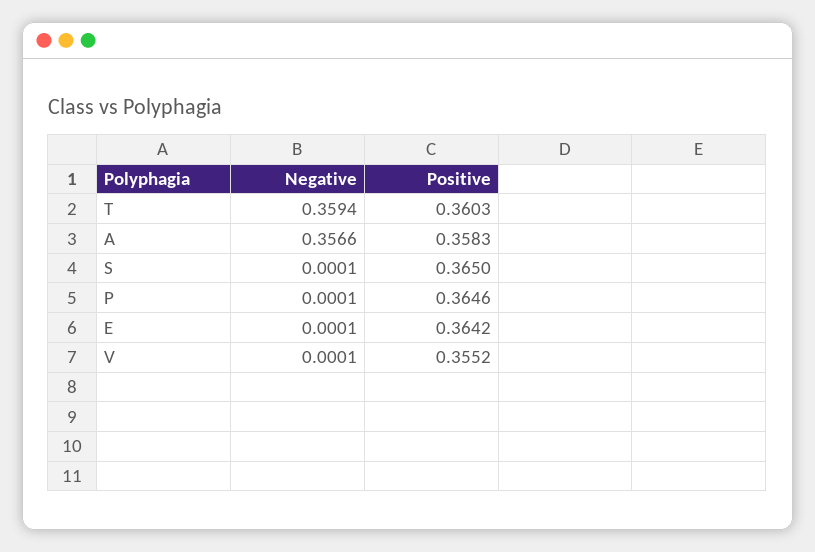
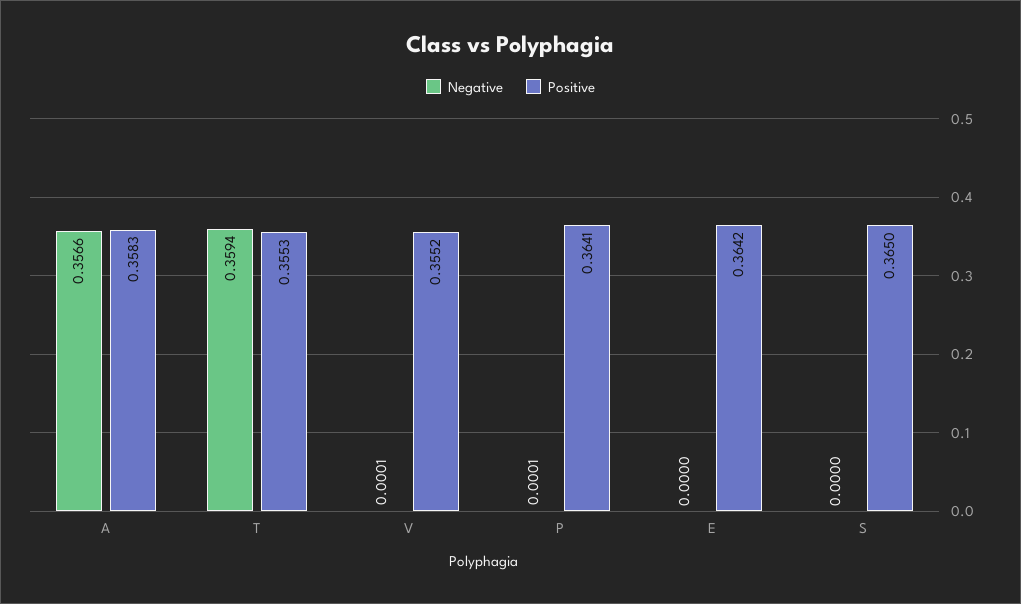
Positive, T: 0.3603 -> 0.3553
Negative, S: 0.0001 -> 0
Positive, P: 0.3646 -> 0.3641
Negative, E: 0.0001 -> 0

